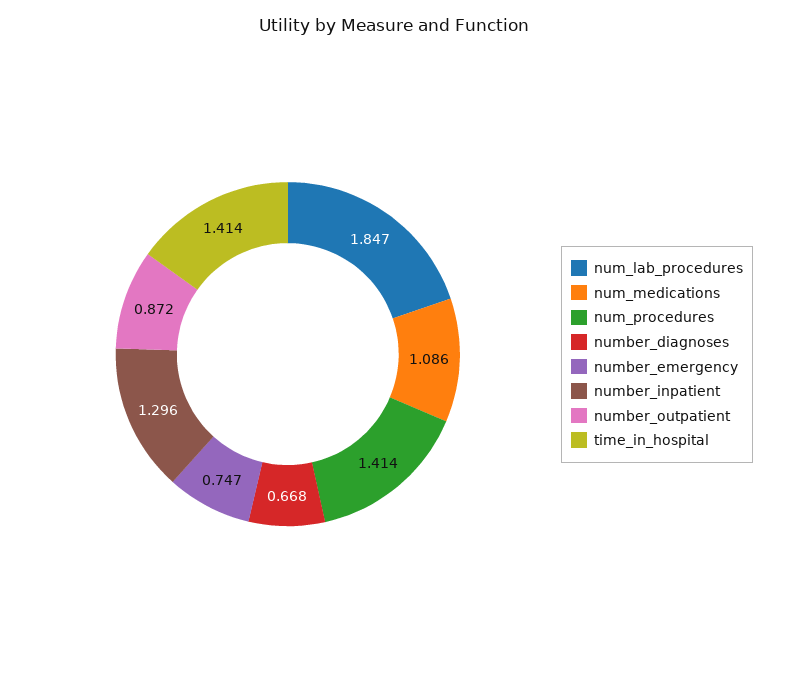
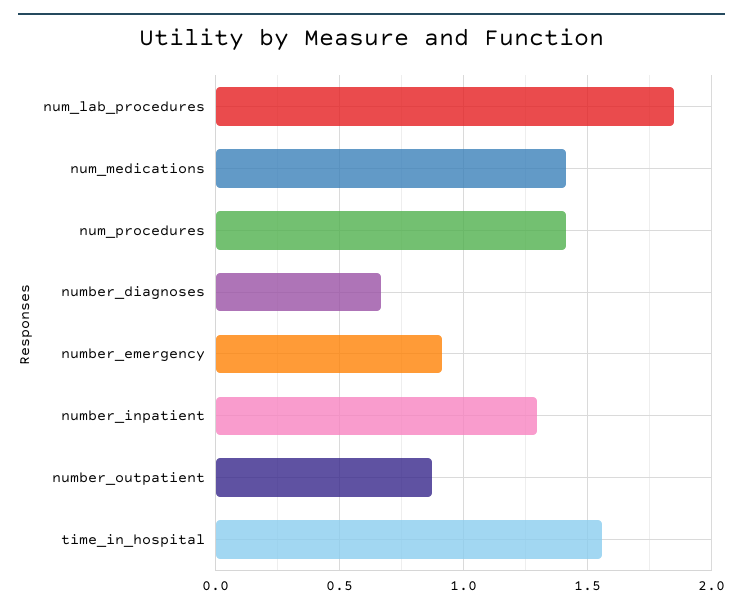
num_medications: 1.086 -> 1.4
number_emergency: 0.747 -> 0.9
time_in_hospital: 1.414 -> 1.55

